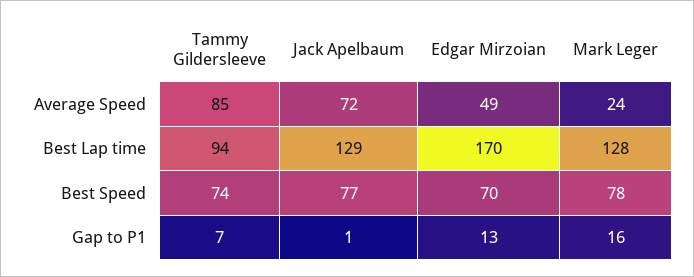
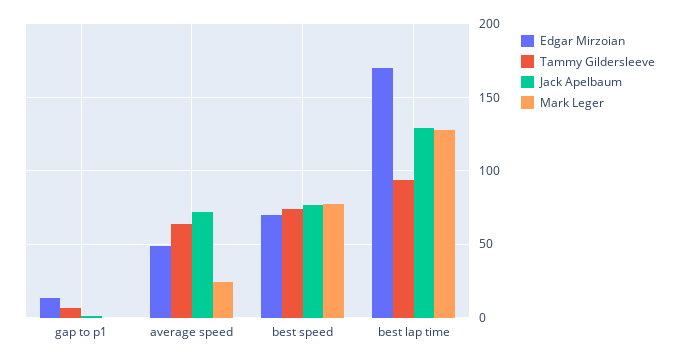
Tammy Gildersleeve, Average Speed: 85 -> 65
Mark Leger, Gap to P1: 16 -> 0

